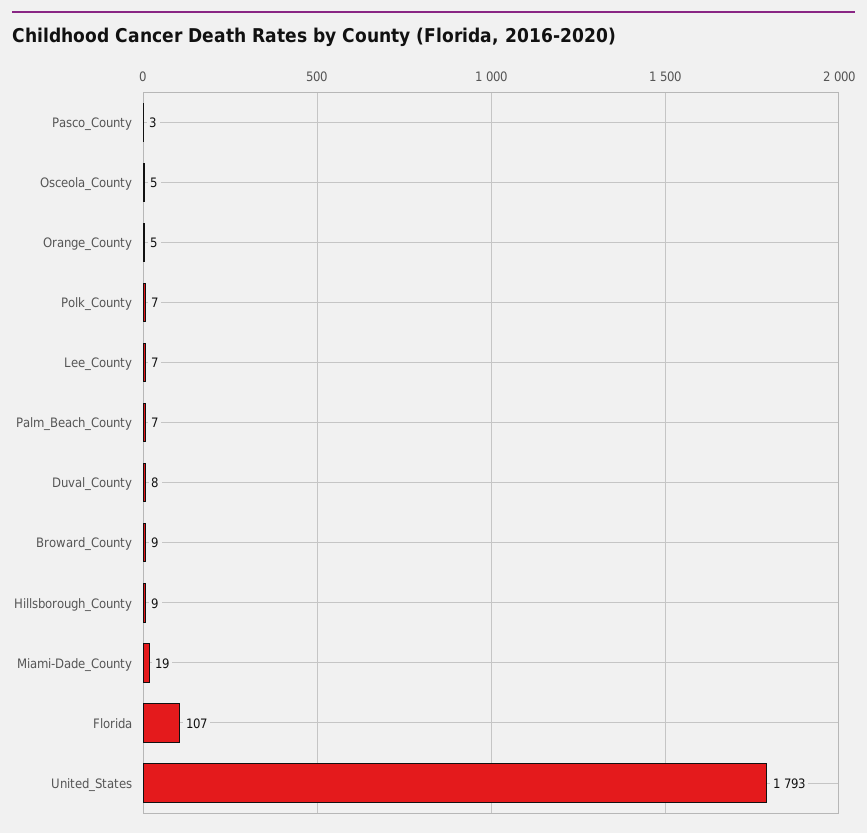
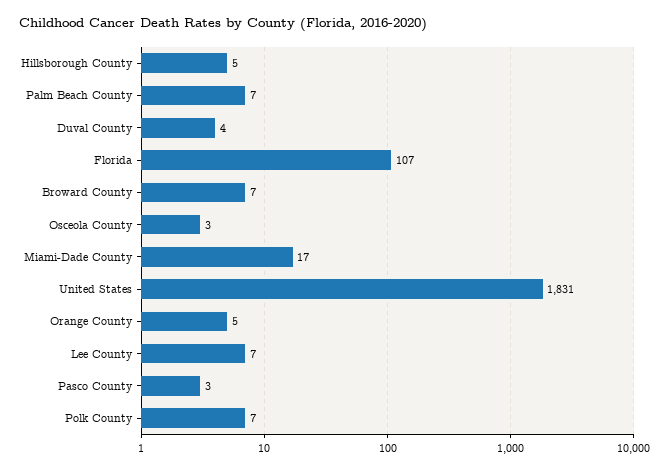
Osceola_County: 5 -> 3
Duval_County: 8 -> 4
Broward_County: 9 -> 7
Hillsborough_County: 9 -> 5
Miami-Dade_County: 19 -> 17
United_States: 1793 -> 1831

